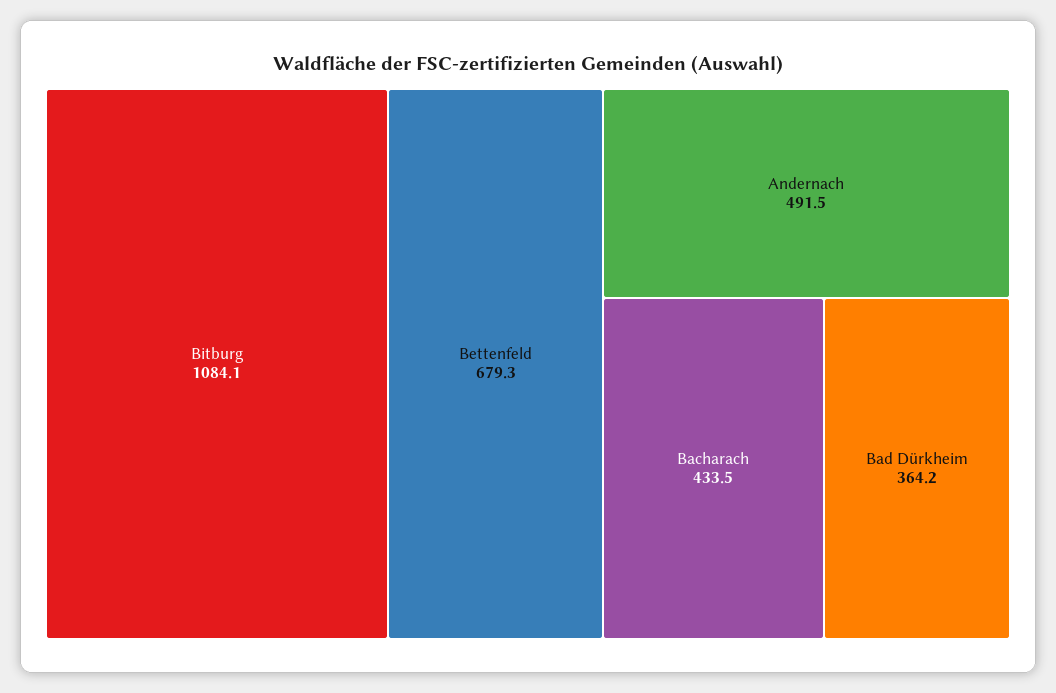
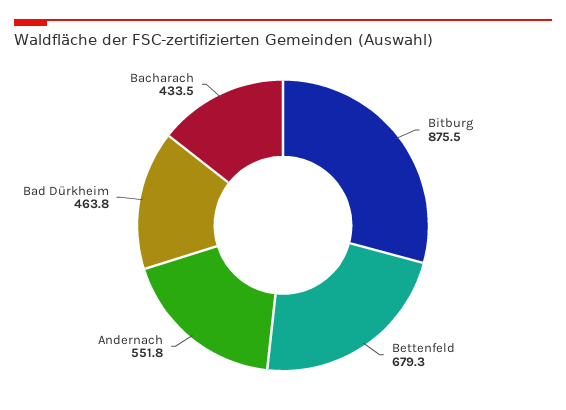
Bitburg: 1084.1 -> 875.5
Andernach: 491.5 -> 551.8
Bad Dürkheim: 364.2 -> 463.8

